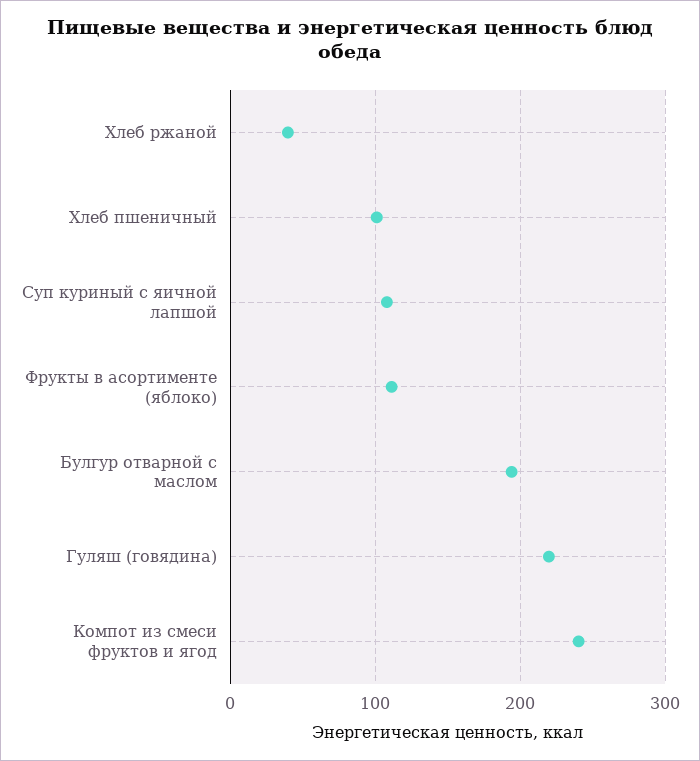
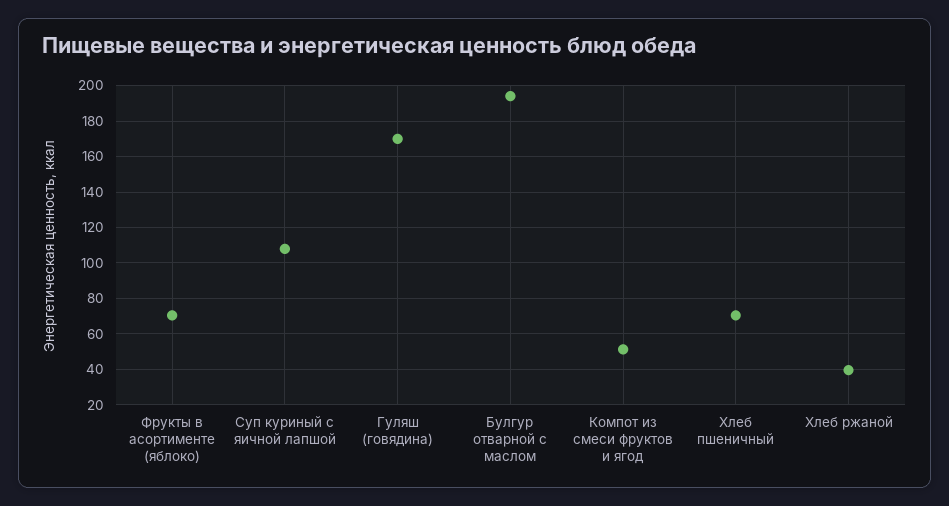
Хлеб пшеничный: 100 -> 70
Фрукты в асортименте (яблоко): 110 -> 70
Гуляш (говядина): 220 -> 170
Компот из смеси фруктов и ягод: 240 -> 50

